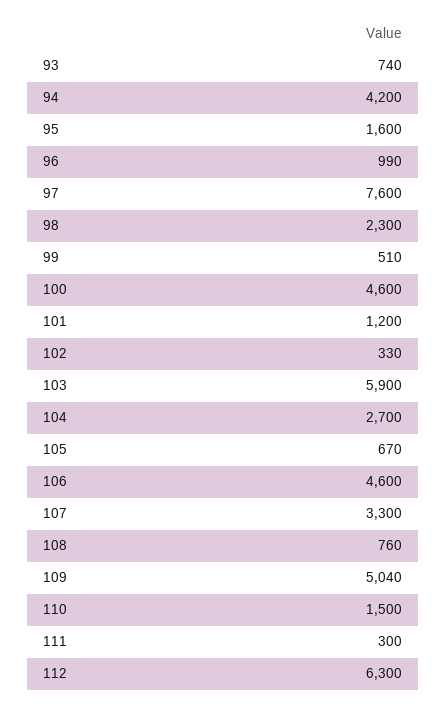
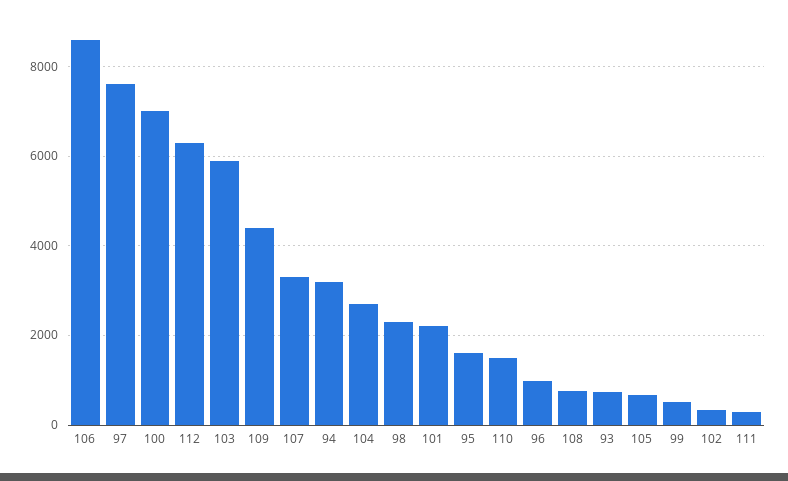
94: 4200 -> 3200
100: 4600 -> 7000
101: 1200 -> 2200
106: 4600 -> 8600
109: 5040 -> 4400

